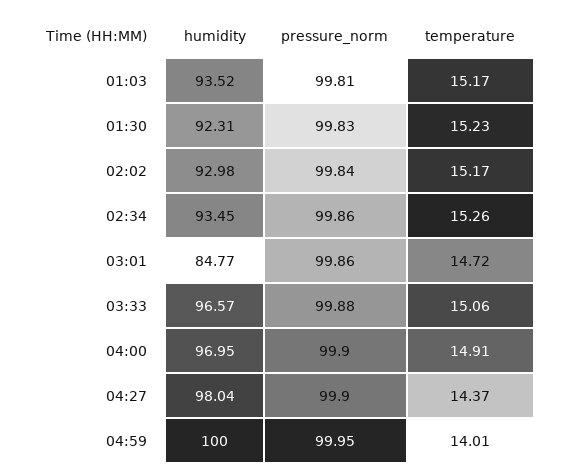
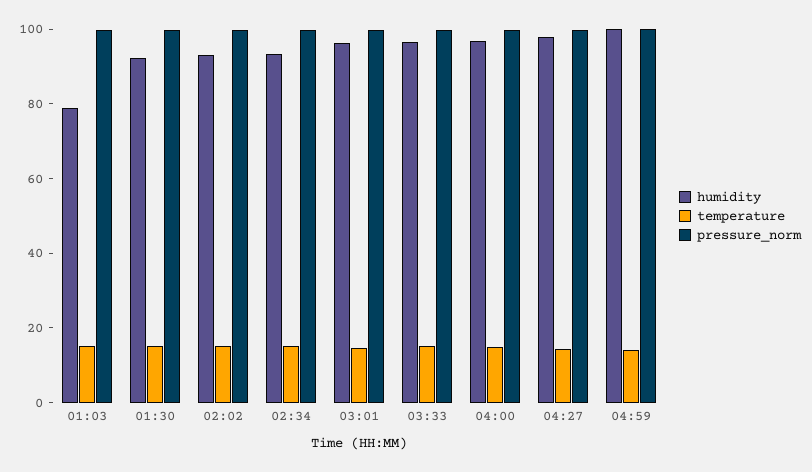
humidity, 01:03: 93.52 -> 80
humidity, 03:01: 84.77 -> 95

